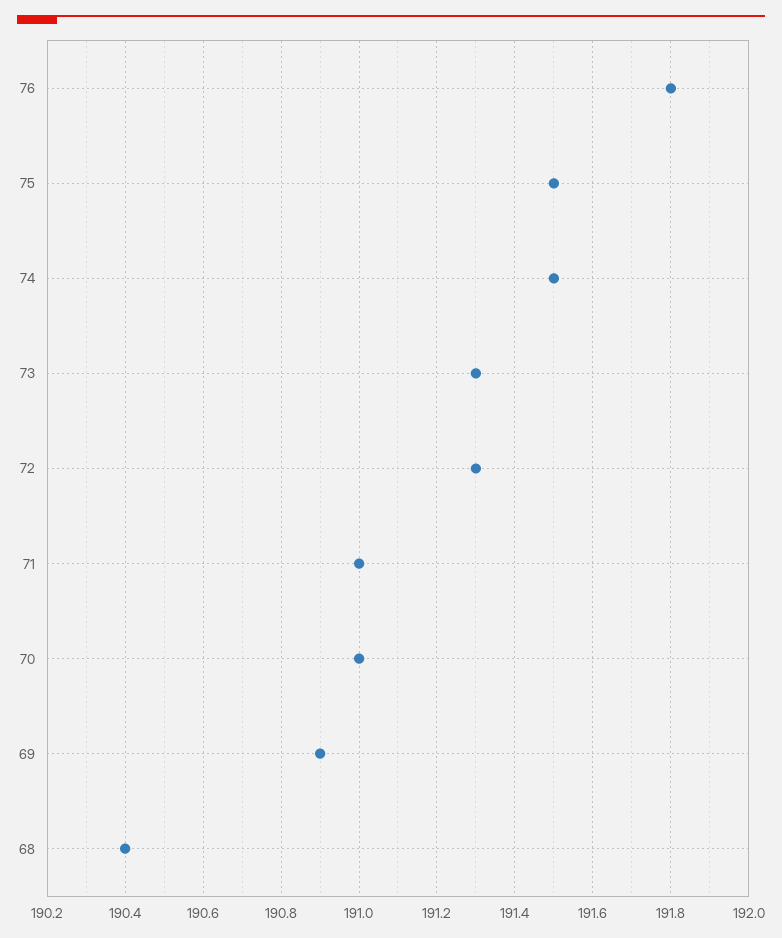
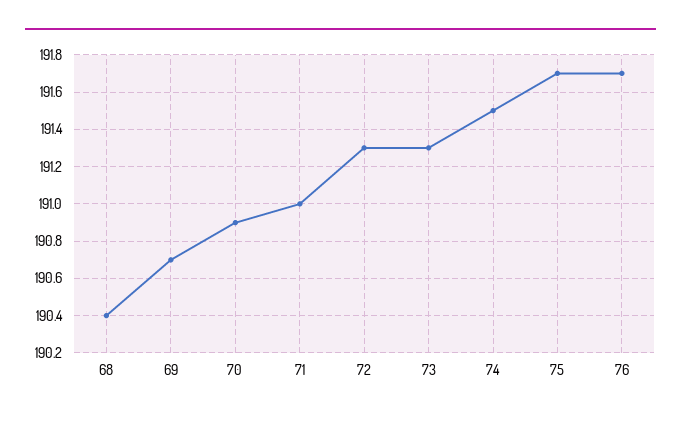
76: 191.8 -> 191.7
75: 191.5 -> 191.7
70: 191 -> 190.9
69: 190.9 -> 190.7

